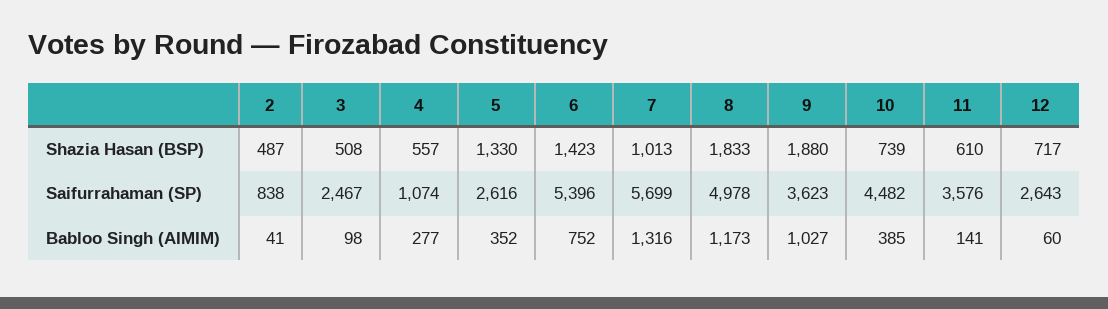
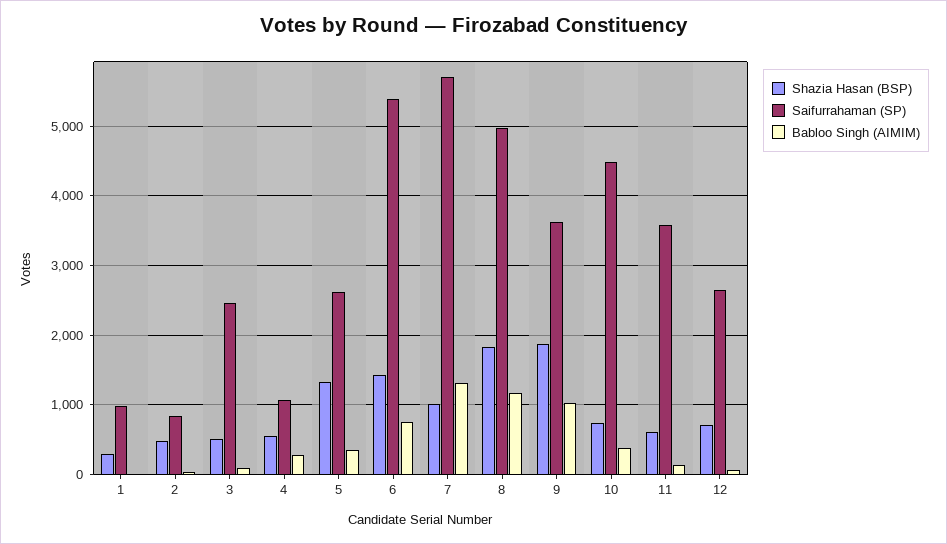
Shazia Hasan (BSP), 1: none -> 300
Saifurrahaman (SP), 1: none -> 1000
Babloo Singh (AIMIM), 1: none -> 0

